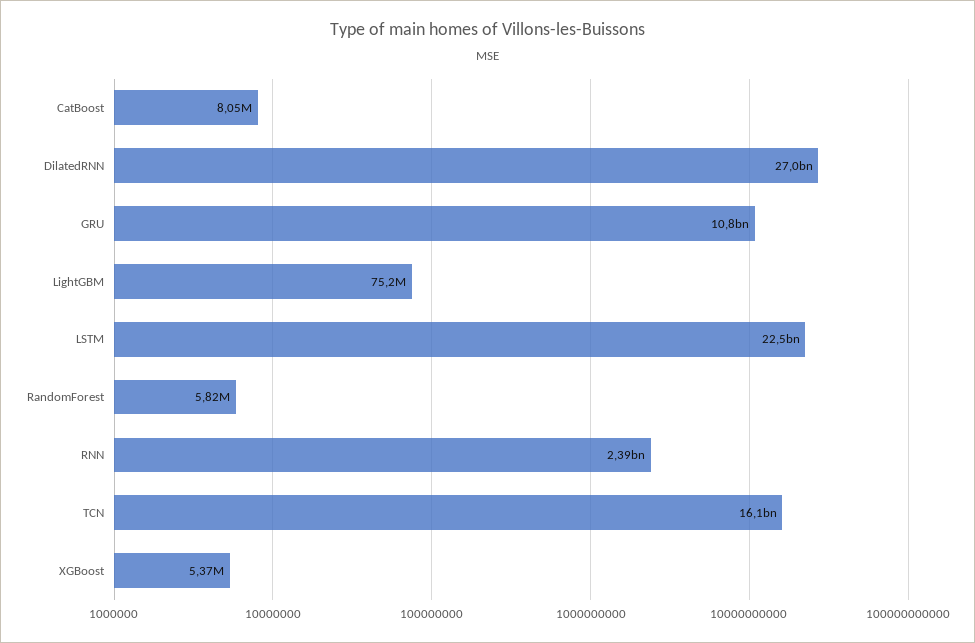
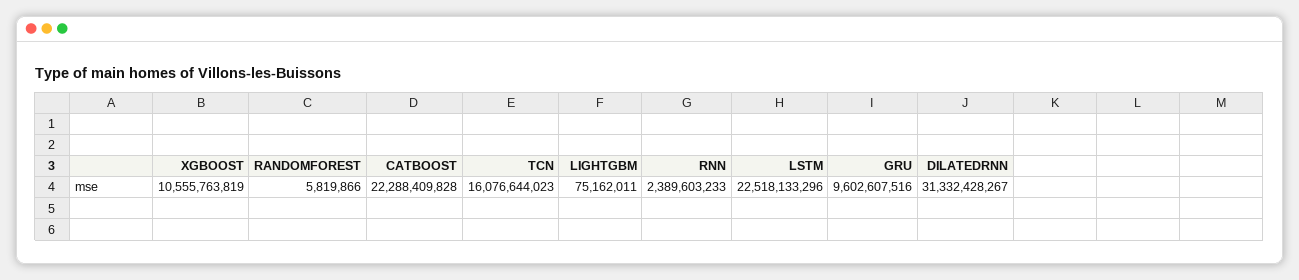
CatBoost: 8050000 -> 22288409828
DilatedRNN: 27000000000 -> 31332428267
GRU: 10800000000 -> 9602607516
XGBoost: 5370000 -> 10555763819

